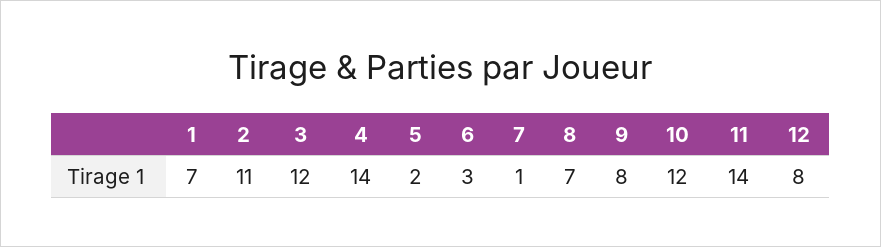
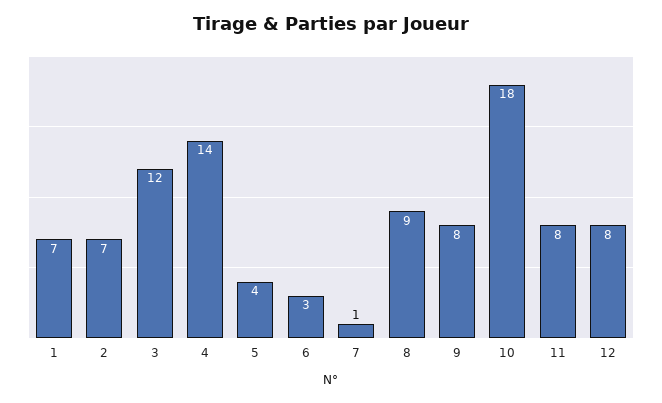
2: 11 -> 7
5: 2 -> 4
8: 7 -> 9
10: 12 -> 18
11: 14 -> 8

